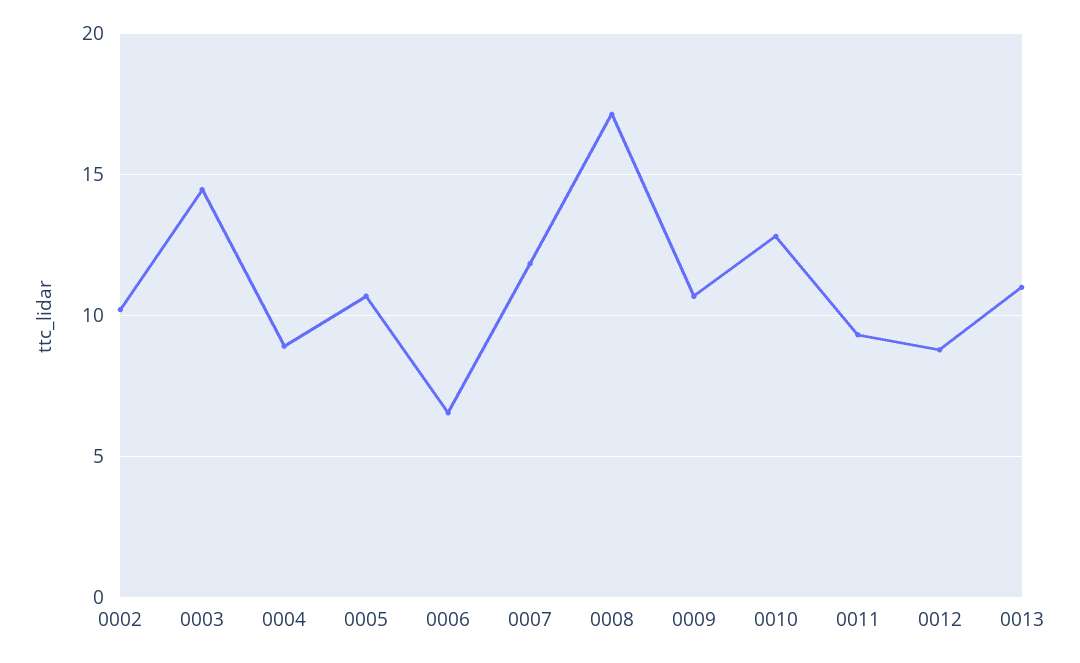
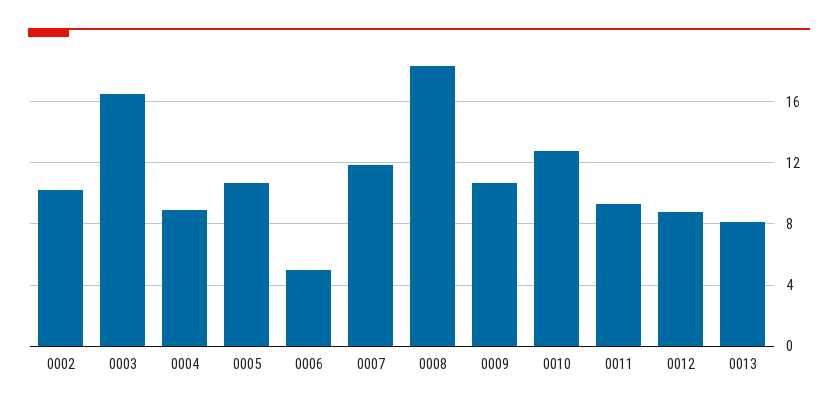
0003: 14.5 -> 16.5
0006: 6.5 -> 5
0008: 17 -> 18.5
0013: 11 -> 8

